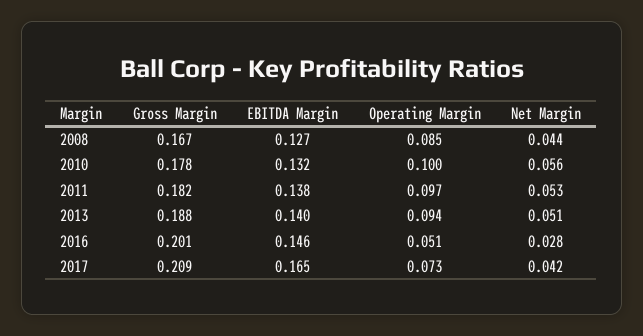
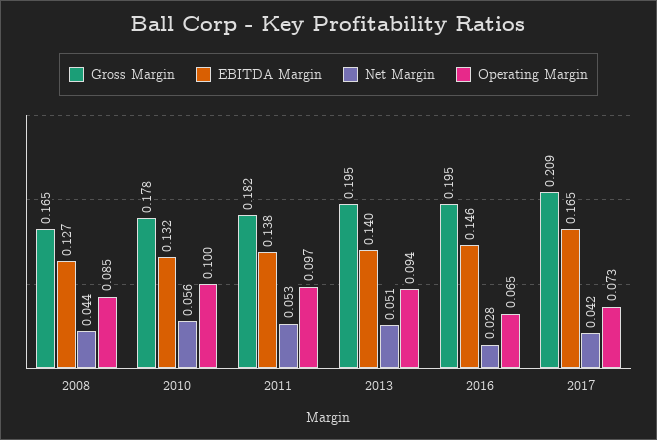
Gross Margin, 2008: 0.167 -> 0.165
Gross Margin, 2013: 0.188 -> 0.195
Gross Margin, 2016: 0.201 -> 0.195
Operating Margin, 2016: 0.051 -> 0.065

